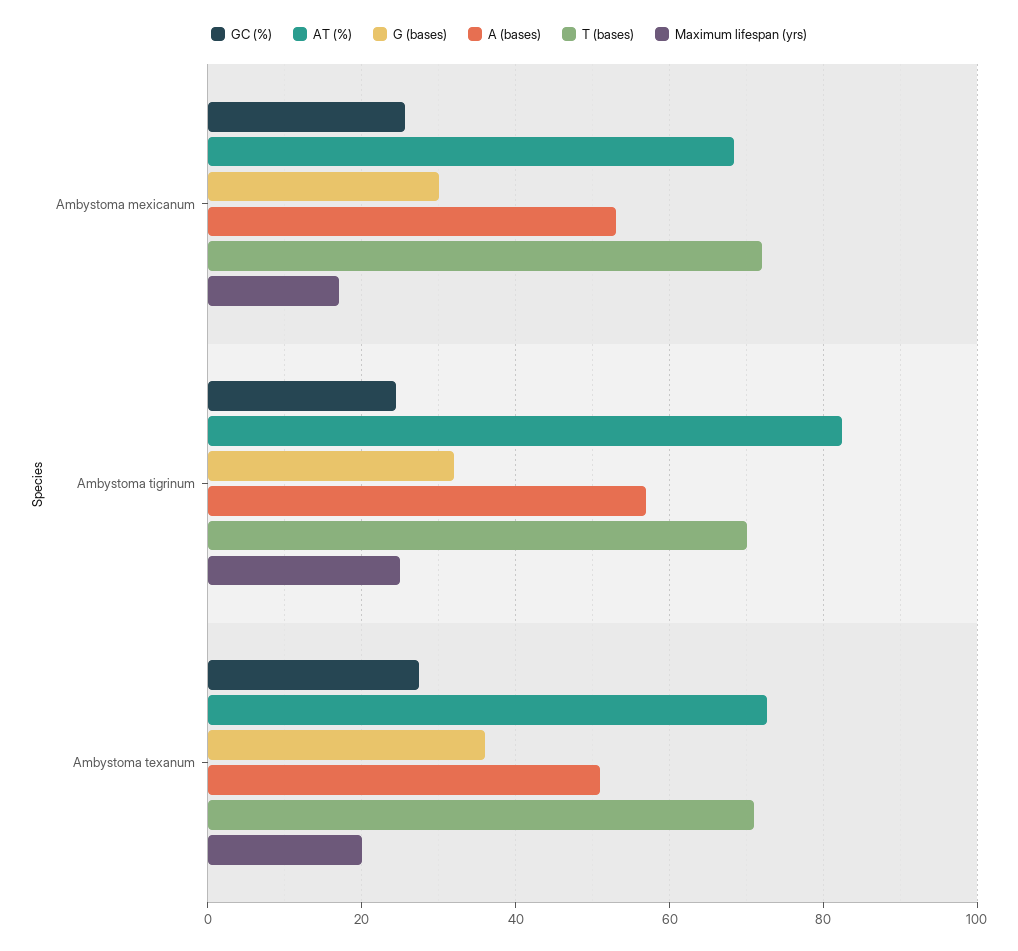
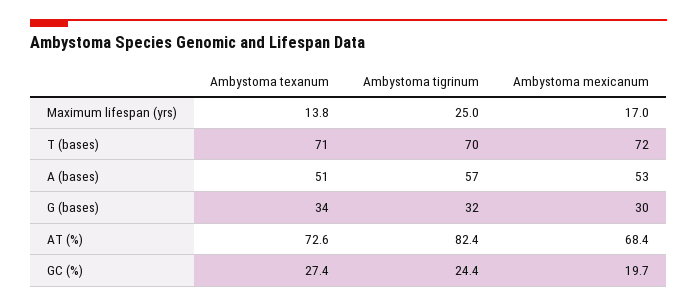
GC (%), Ambystoma mexicanum: 26 -> 19.7
G (bases), Ambystoma texanum: 36 -> 34
Maximum lifespan (yrs), Ambystoma texanum: 20 -> 13.8

